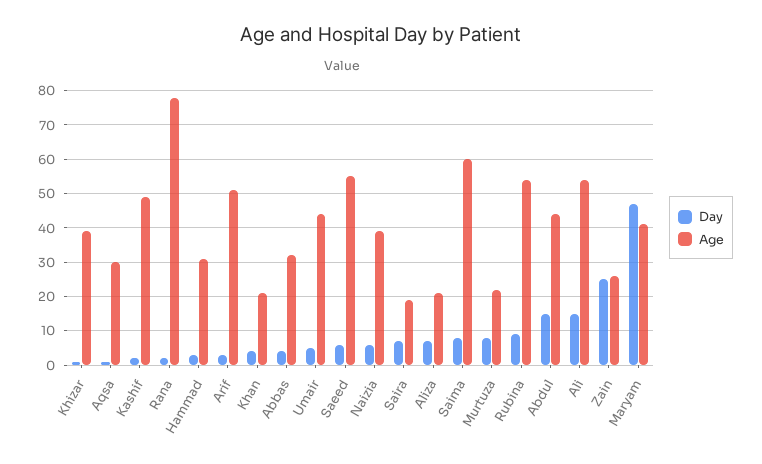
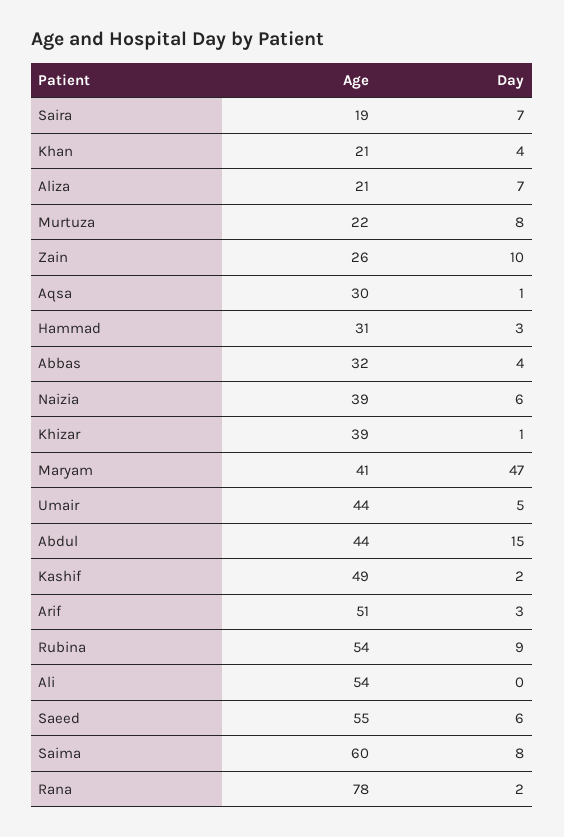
Day, Ali: 15 -> 0
Day, Zain: 25 -> 10

